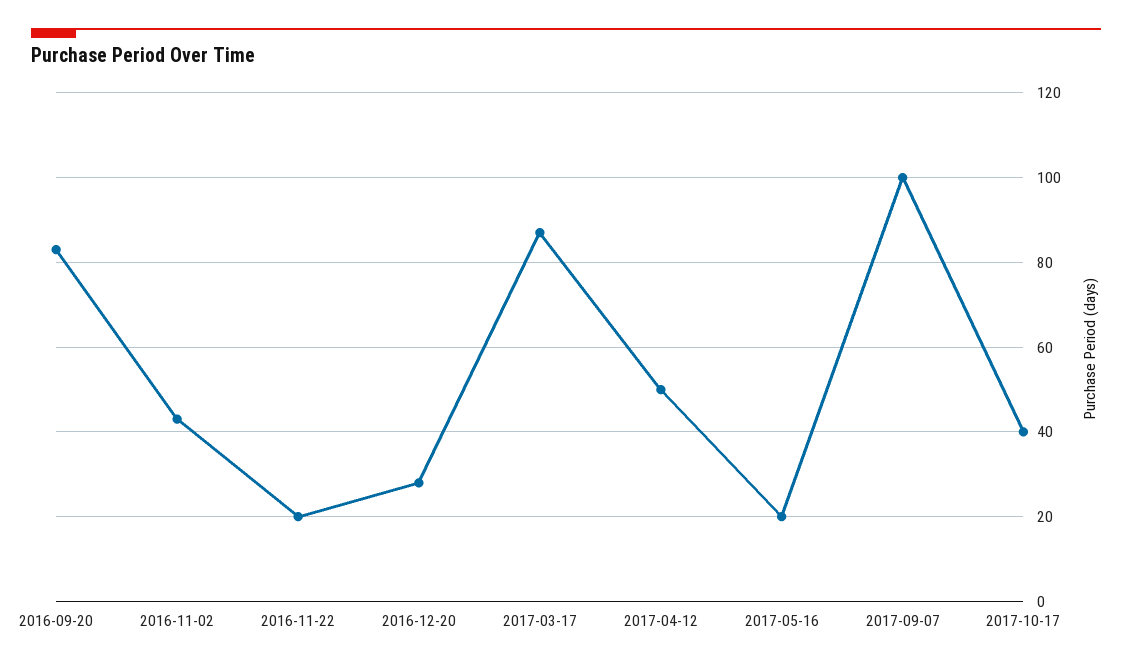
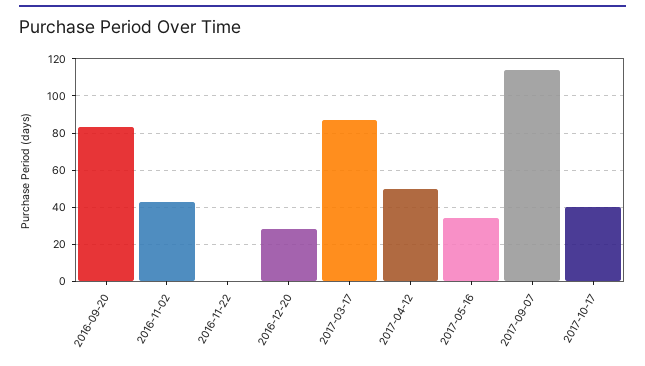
2016-11-22: 20 -> 0
2017-05-16: 20 -> 35
2017-09-07: 100 -> 115

